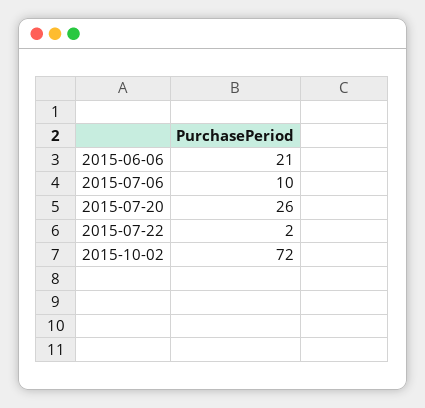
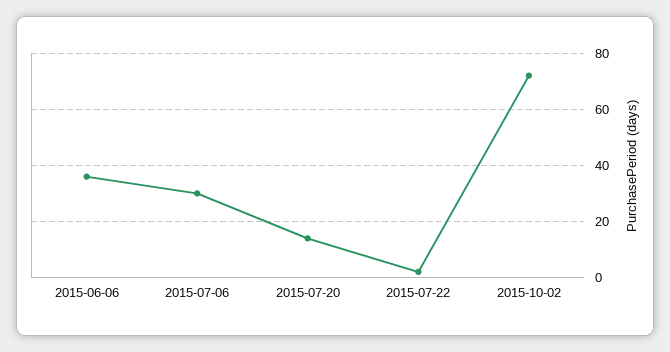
2015-06-06: 21 -> 35
2015-07-06: 10 -> 30
2015-07-20: 26 -> 15

